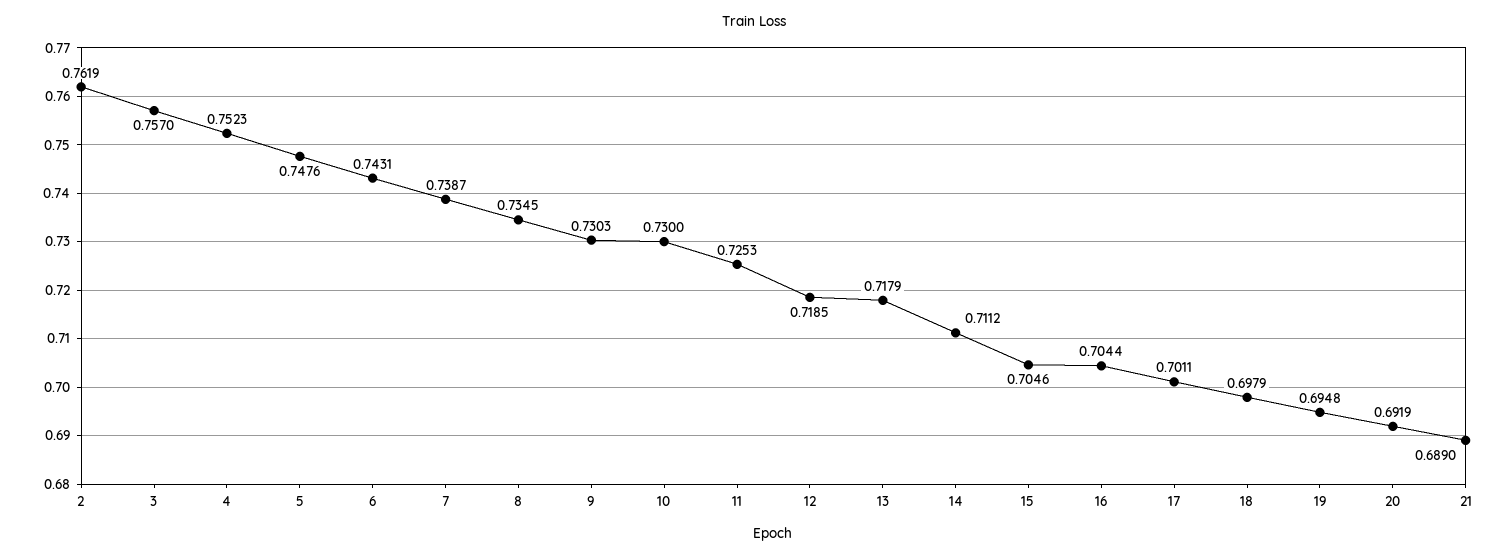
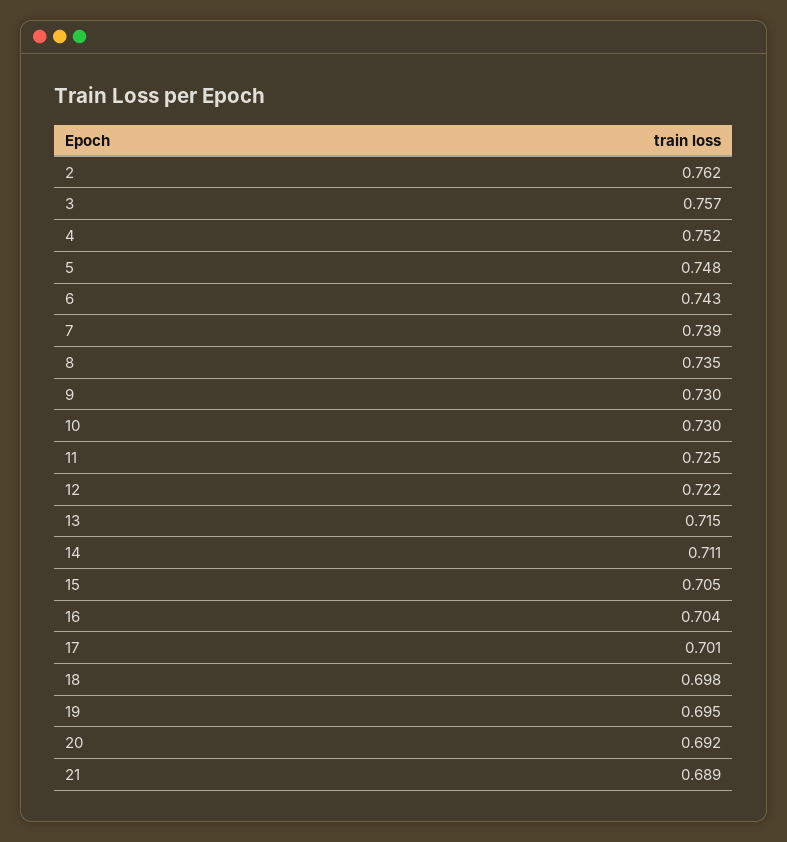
12: 0.7185 -> 0.722
13: 0.7179 -> 0.715

